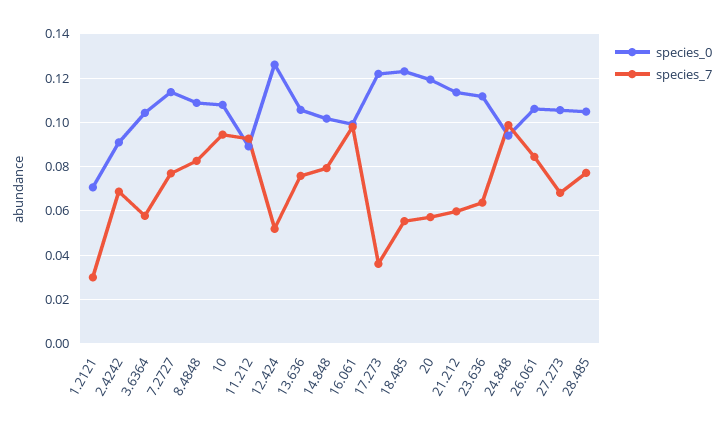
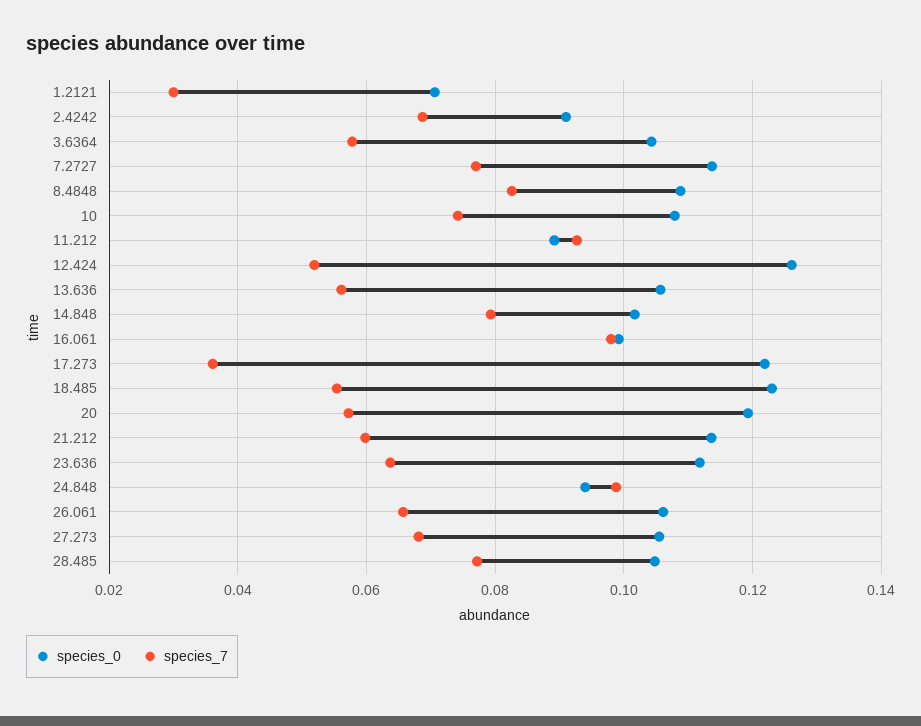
species_7, 10: 0.095 -> 0.074
species_7, 13.636: 0.075 -> 0.056
species_7, 26.061: 0.085 -> 0.066

